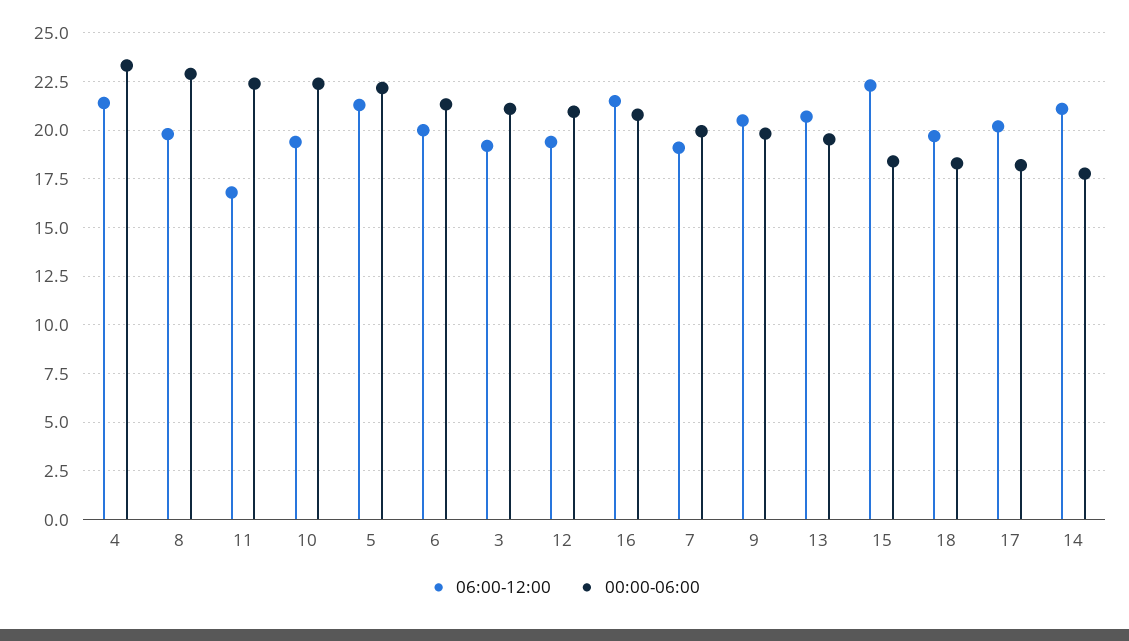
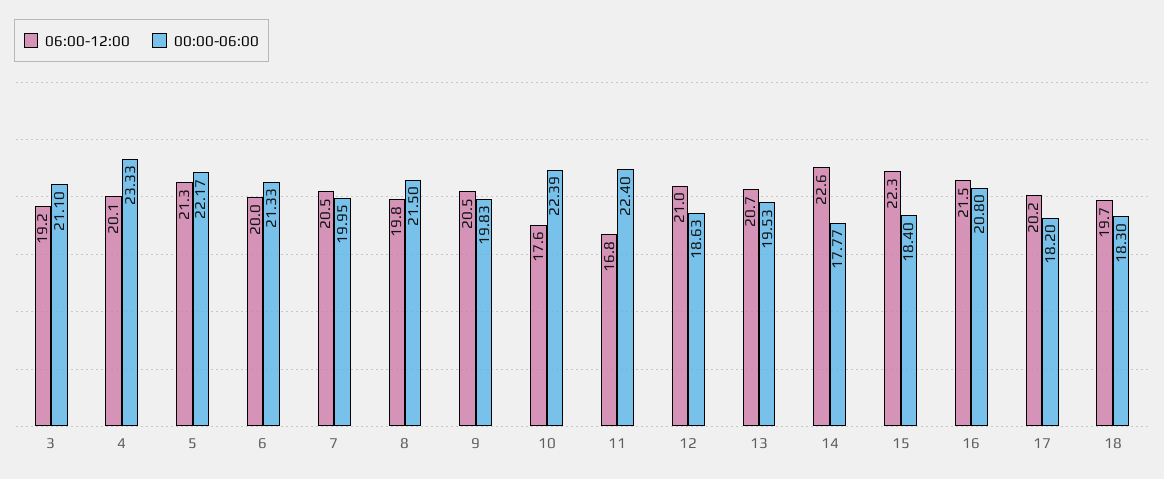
06:00-12:00, 4: 21.5 -> 20.1
00:00-06:00, 8: 23 -> 21.5
06:00-12:00, 10: 19.5 -> 17.6
06:00-12:00, 12: 19.5 -> 21
00:00-06:00, 12: 21 -> 18.63
06:00-12:00, 7: 19 -> 20.5
06:00-12:00, 14: 21 -> 22.6

